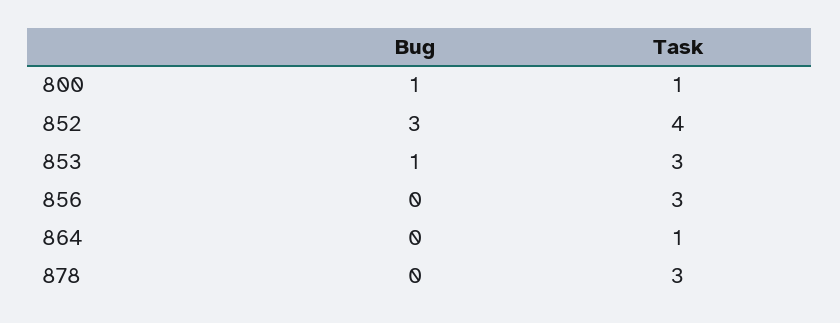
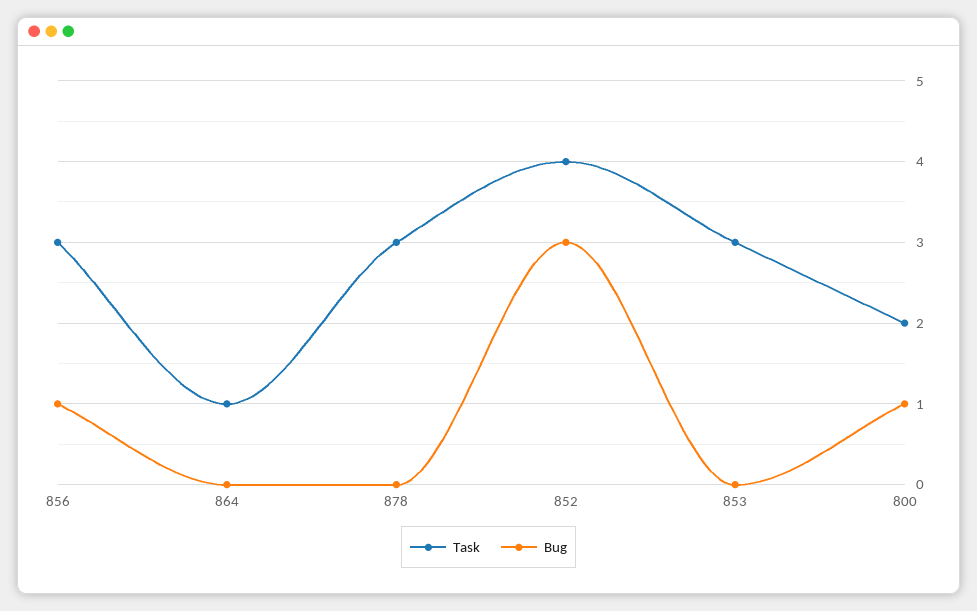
Task, 800: 1 -> 2
Bug, 853: 1 -> 0
Bug, 856: 0 -> 1

